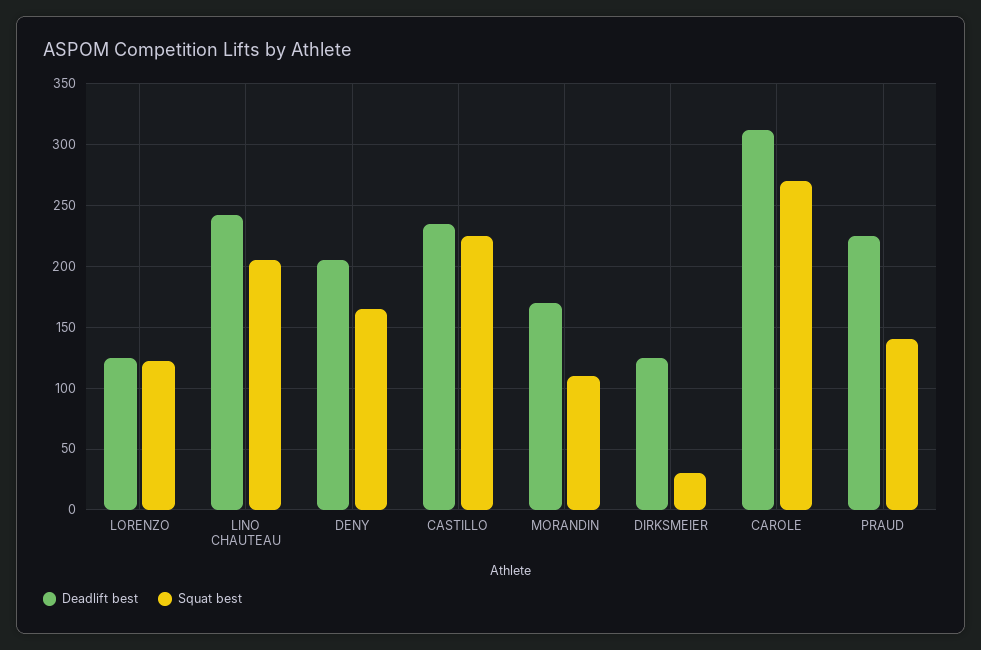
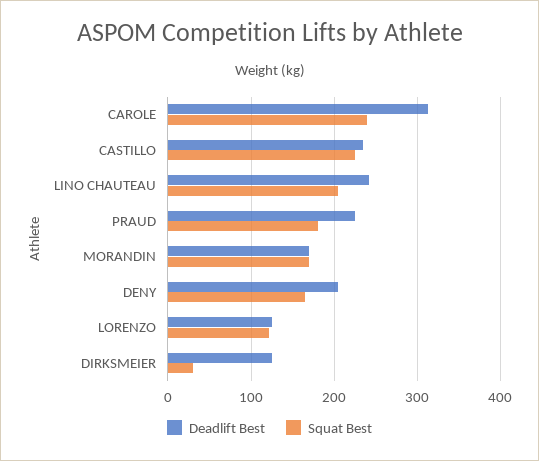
Squat best, MORANDIN: 110 -> 170
Squat best, CAROLE: 270 -> 240
Squat best, PRAUD: 140 -> 180

